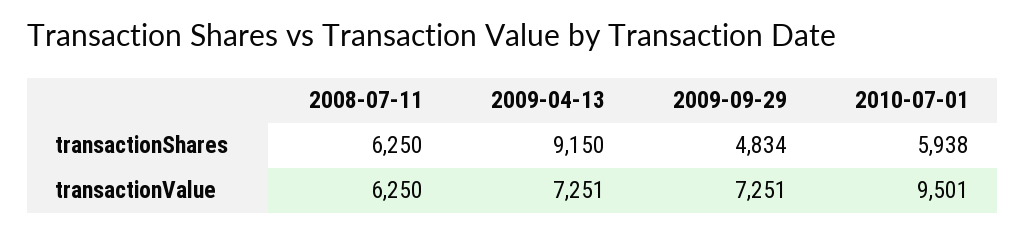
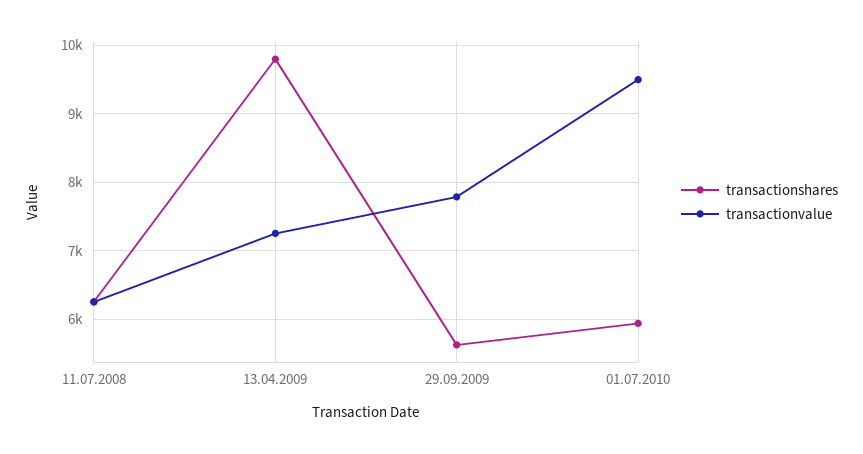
transactionShares, 2009-04-13: 9150 -> 9800
transactionShares, 2009-09-29: 4834 -> 5600
transactionValue, 2009-09-29: 7251 -> 7800

